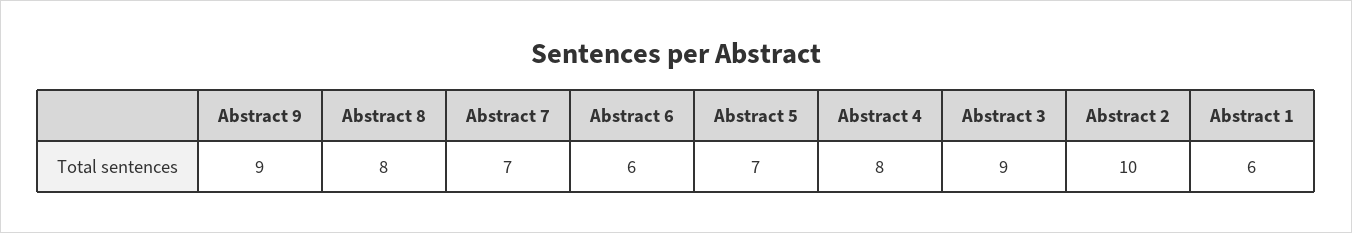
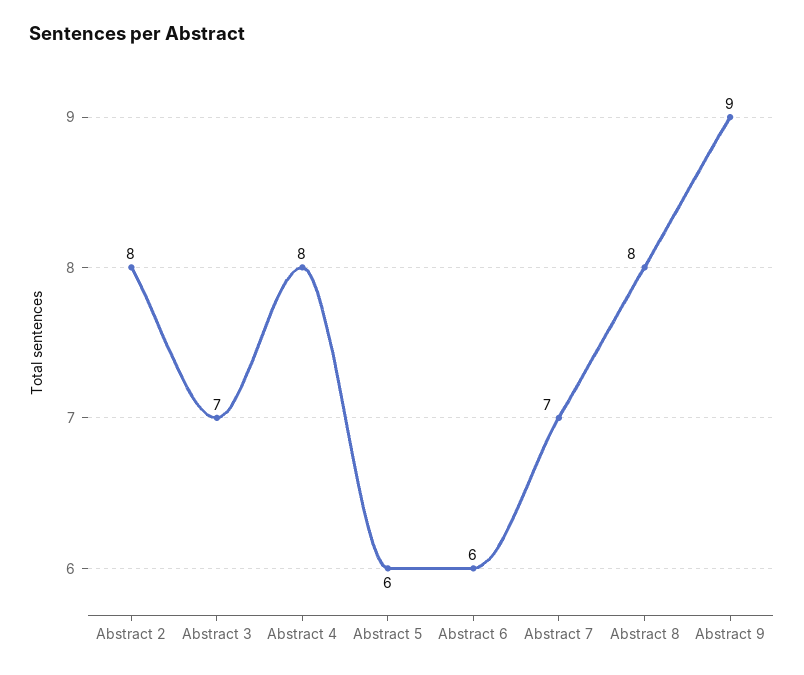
Abstract 5: 7 -> 6
Abstract 3: 9 -> 7
Abstract 2: 10 -> 8
Abstract 1: 6 -> none

